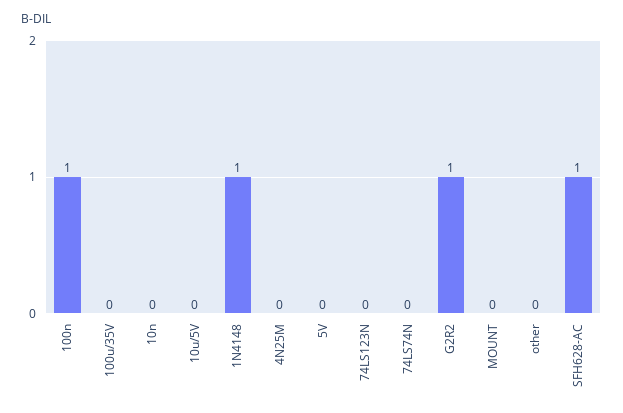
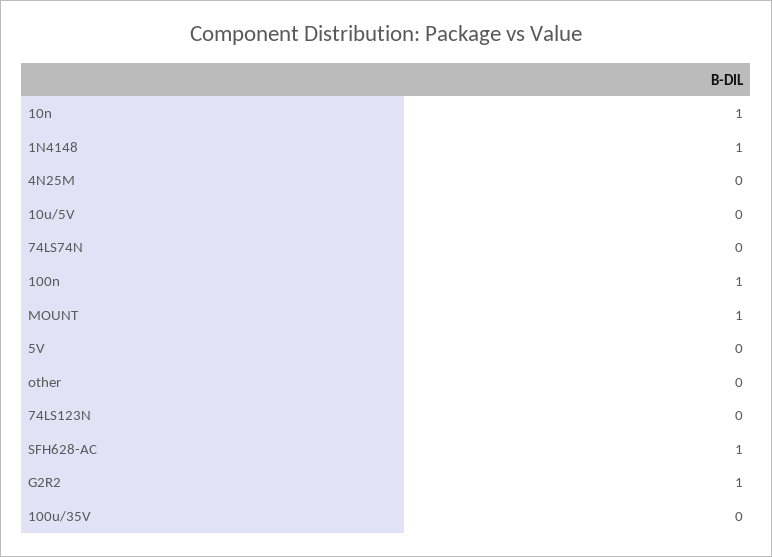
10n: 0 -> 1
MOUNT: 0 -> 1

